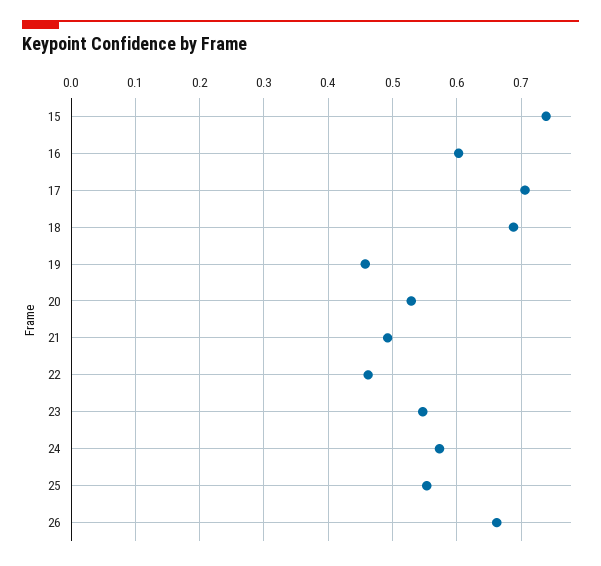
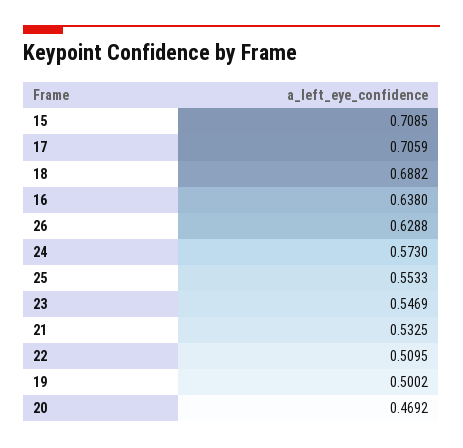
15: 0.74 -> 0.7085
16: 0.6 -> 0.638
19: 0.46 -> 0.5002
20: 0.53 -> 0.4692
21: 0.49 -> 0.5325
22: 0.46 -> 0.5095
26: 0.66 -> 0.6288

